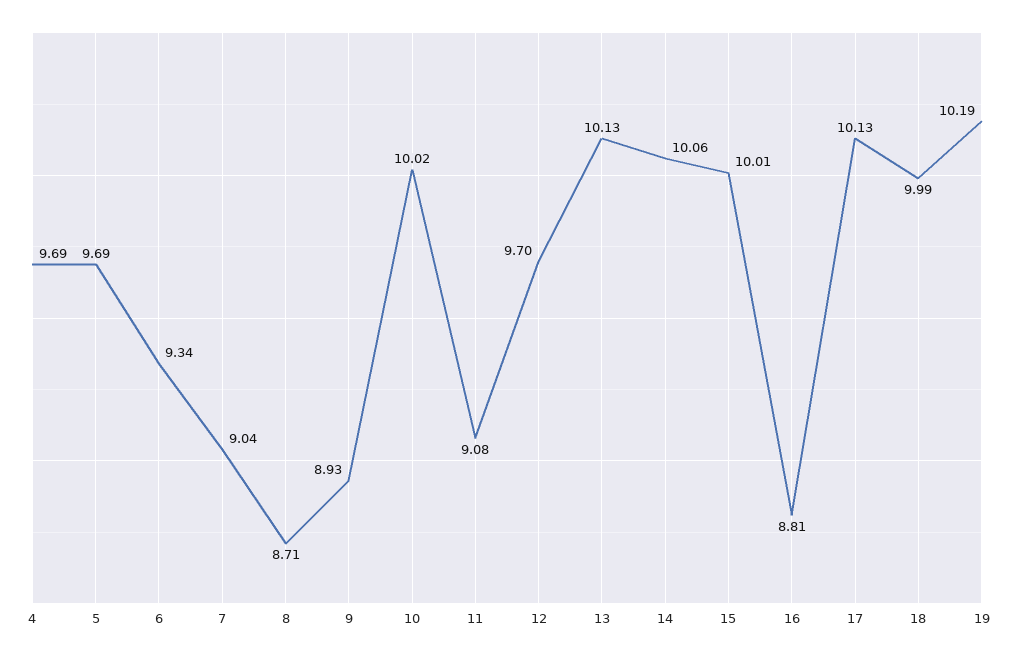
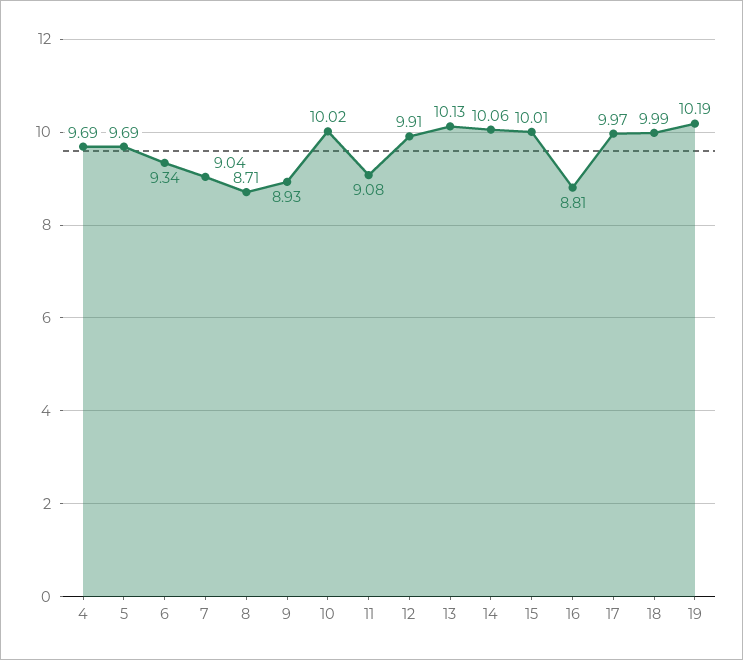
12: 9.7 -> 9.91
17: 10.13 -> 9.97

